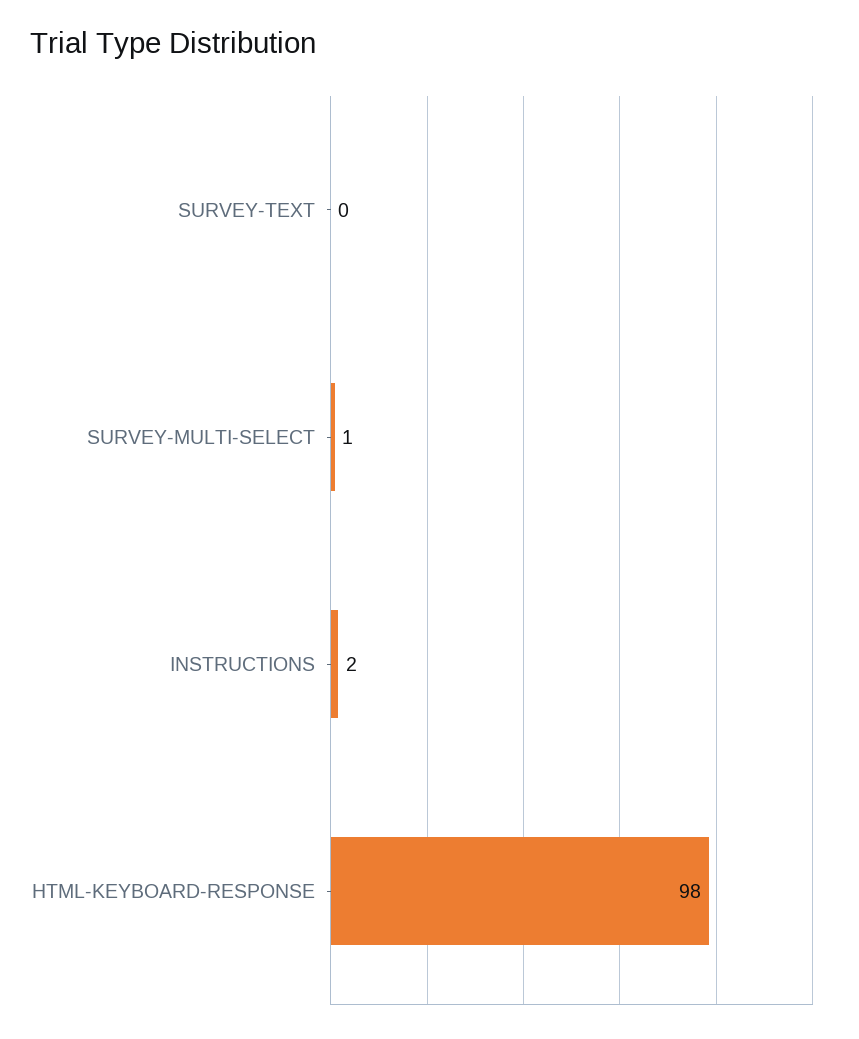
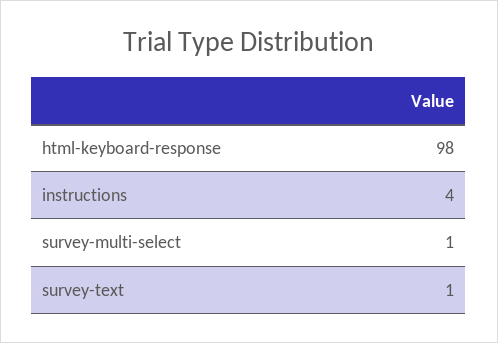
SURVEY-TEXT: 0 -> 1
INSTRUCTIONS: 2 -> 4

